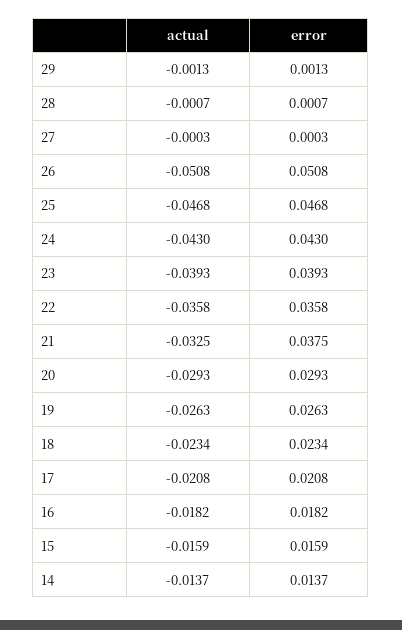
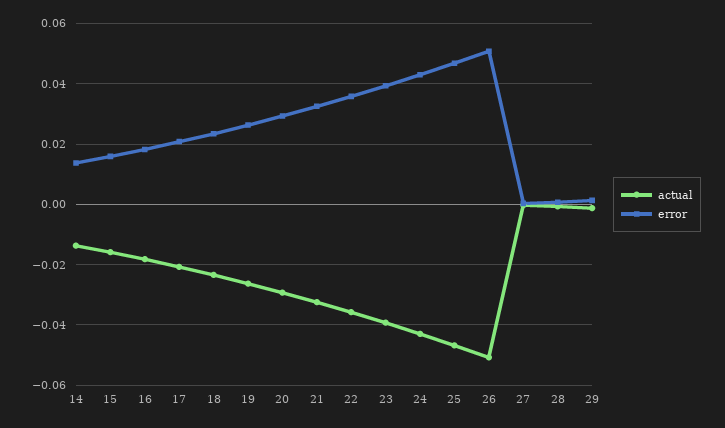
error, 21: 0.0375 -> 0.032

